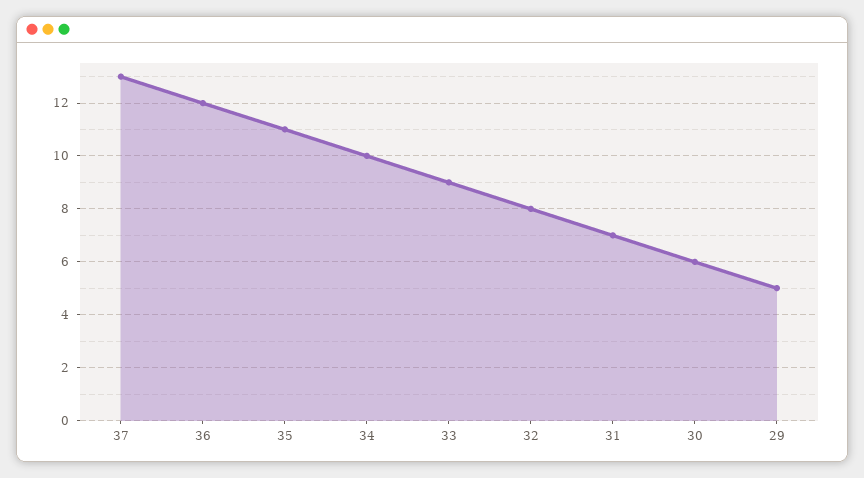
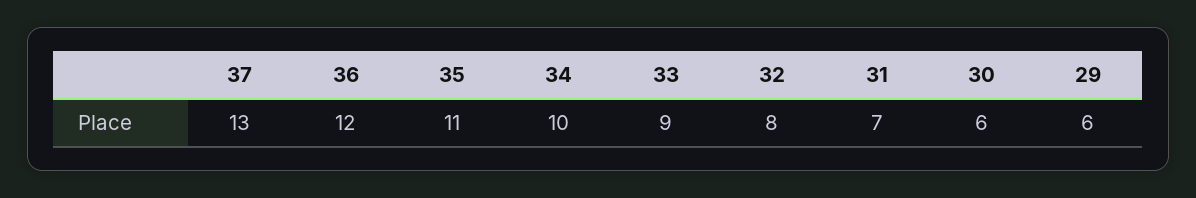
29: 5 -> 6

